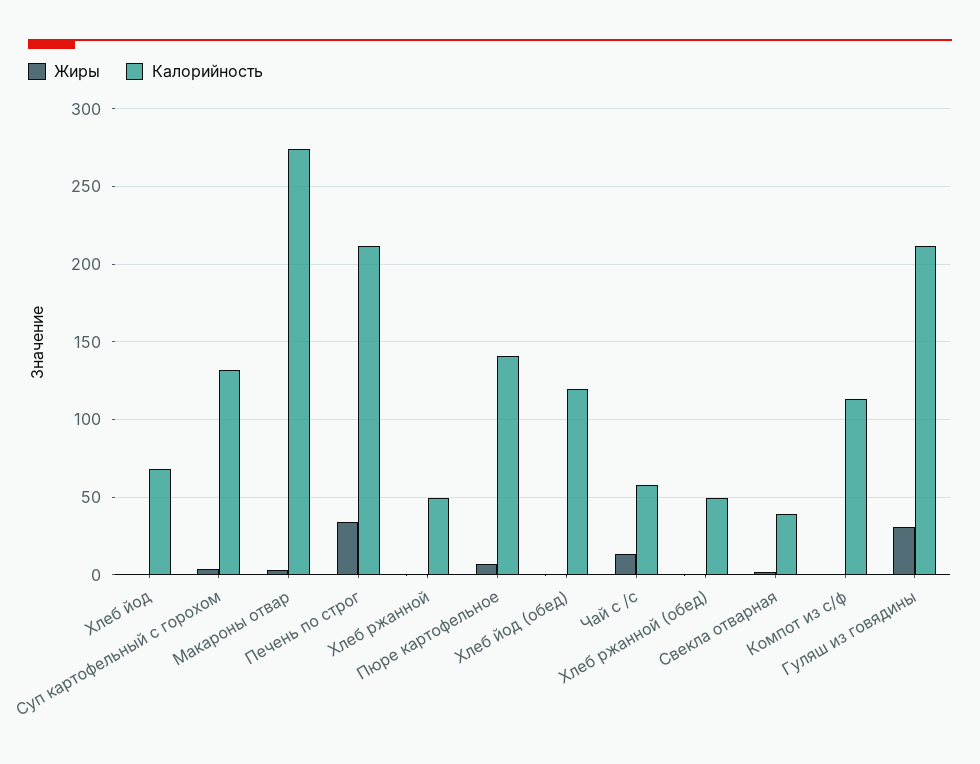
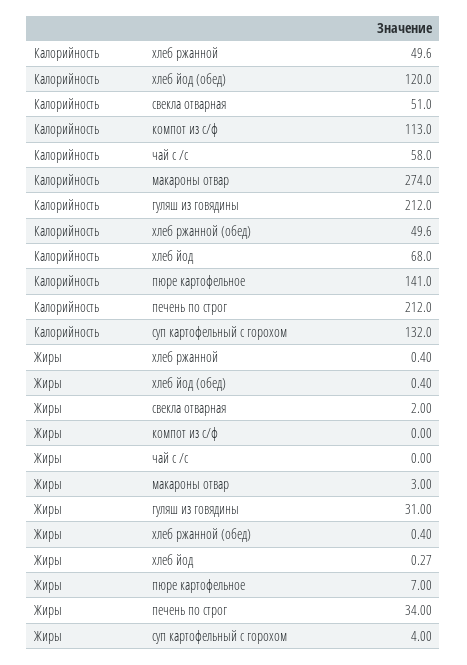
Жиры, Чай с /с: 15 -> 0
Калорийность, Свекла отварная: 40 -> 51

